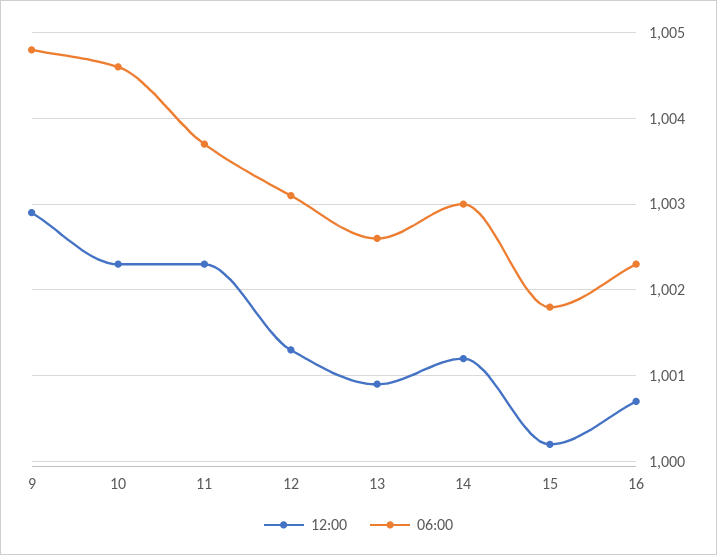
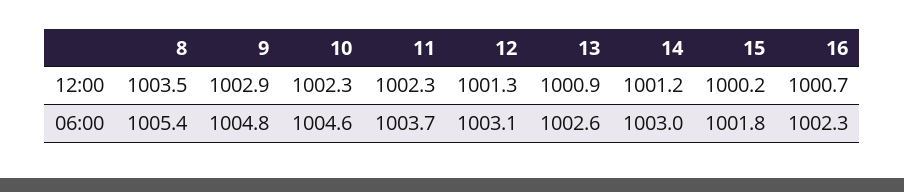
12:00, 8: none -> 1003.5
06:00, 8: none -> 1005.4

